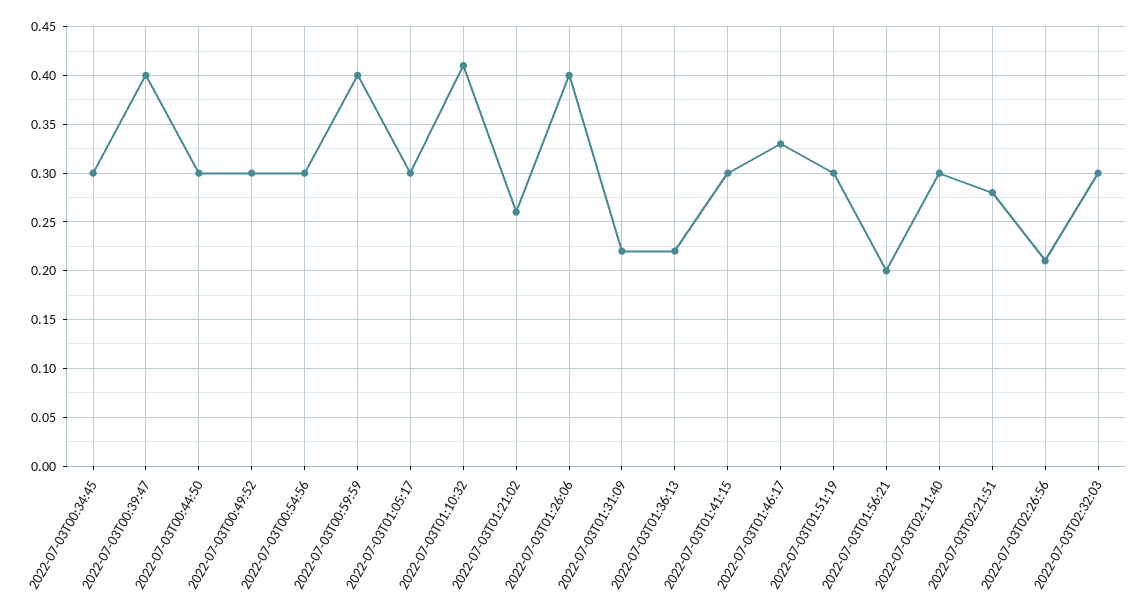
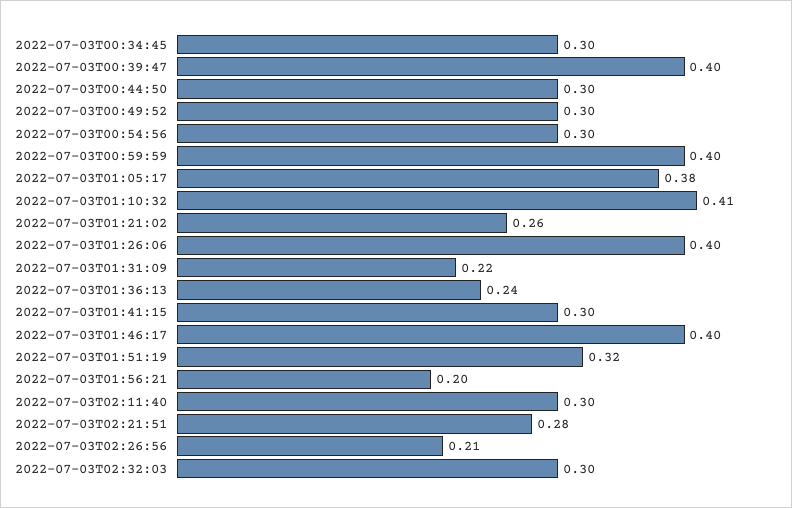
2022-07-03T01:05:17: 0.3 -> 0.38
2022-07-03T01:36:13: 0.22 -> 0.24
2022-07-03T01:46:17: 0.33 -> 0.4
2022-07-03T01:51:19: 0.3 -> 0.32

